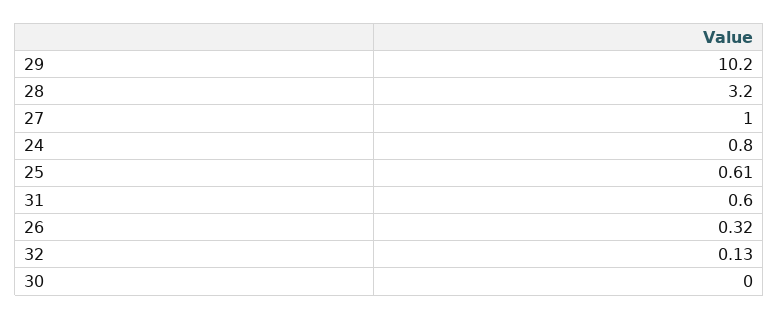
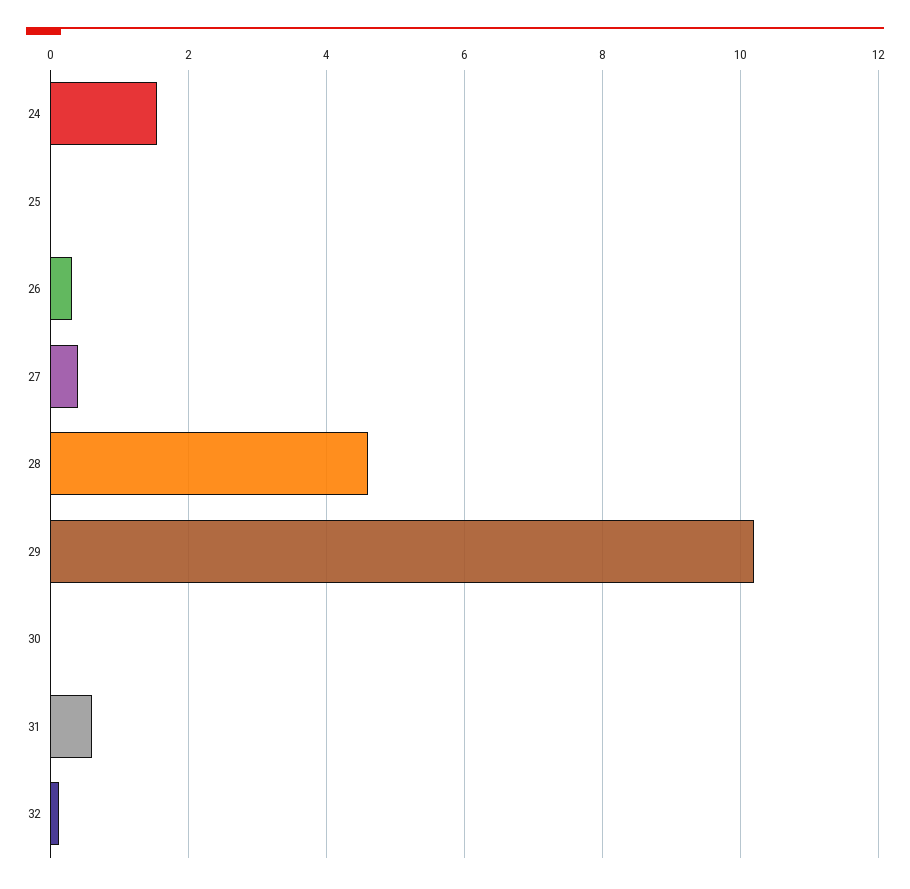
28: 3.2 -> 4.6
27: 1 -> 0.4
24: 0.8 -> 1.6
25: 0.61 -> 0

